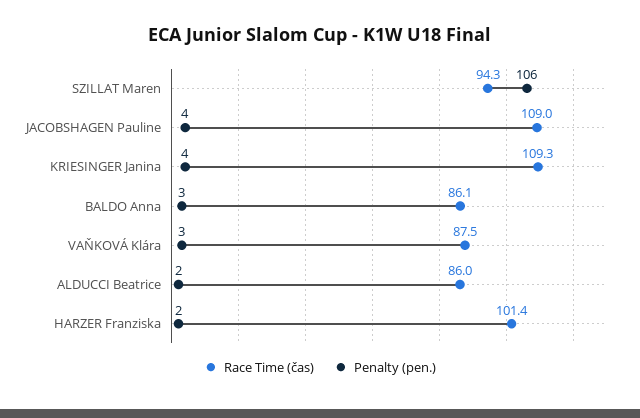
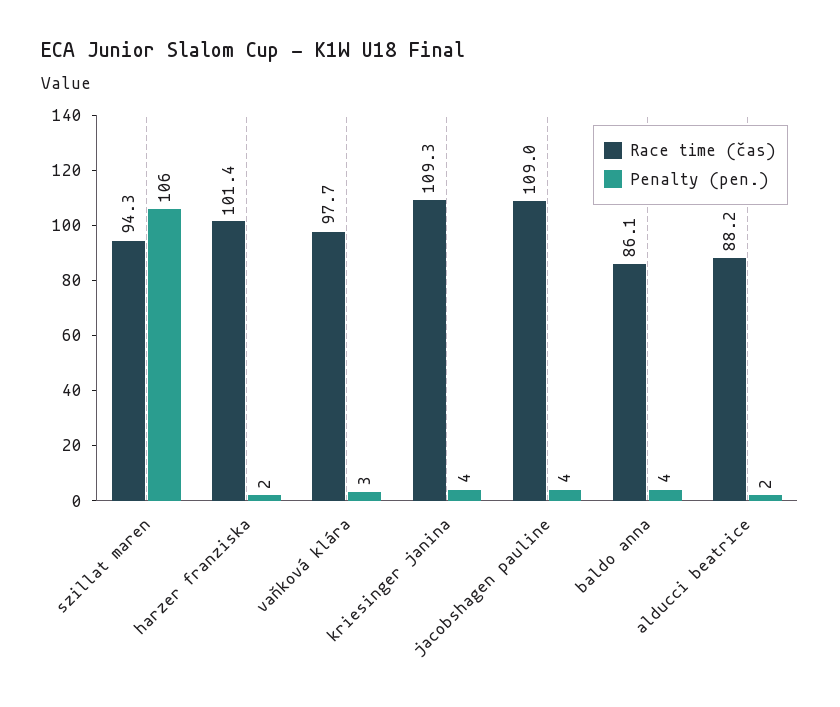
Penalty (pen.), BALDO Anna: 3 -> 4
Race Time (čas), VAŇKOVÁ Klára: 87.5 -> 97.7
Race Time (čas), ALDUCCI Beatrice: 86 -> 88.2

